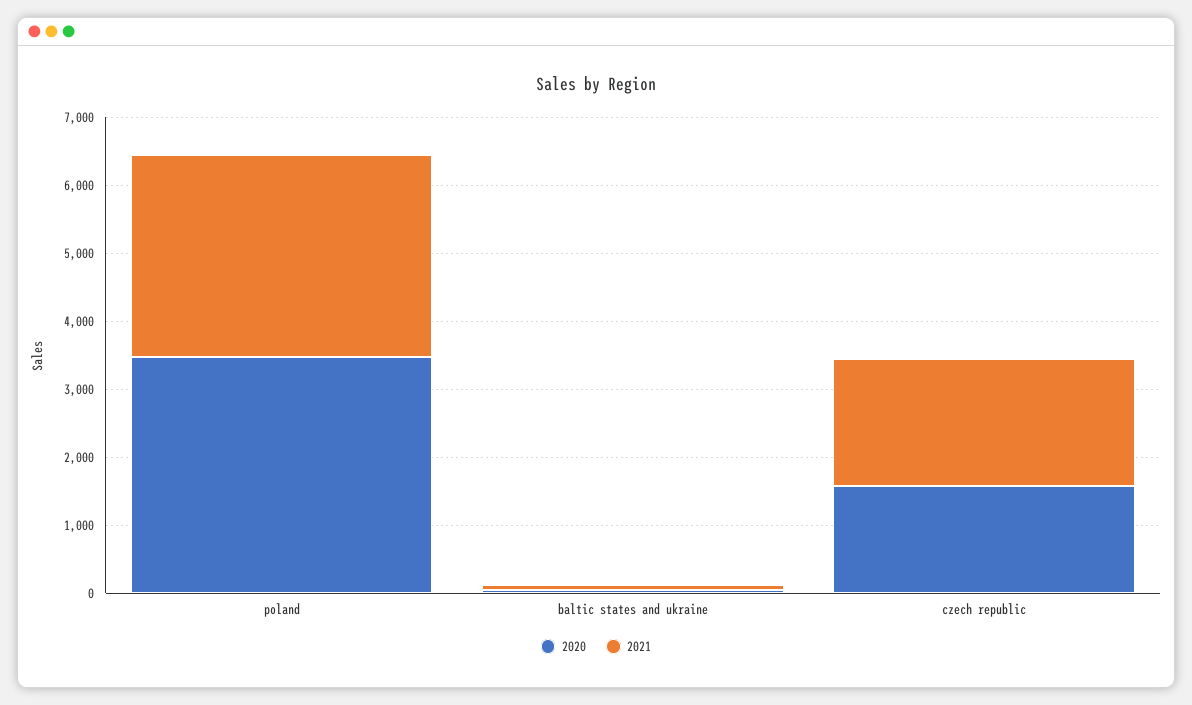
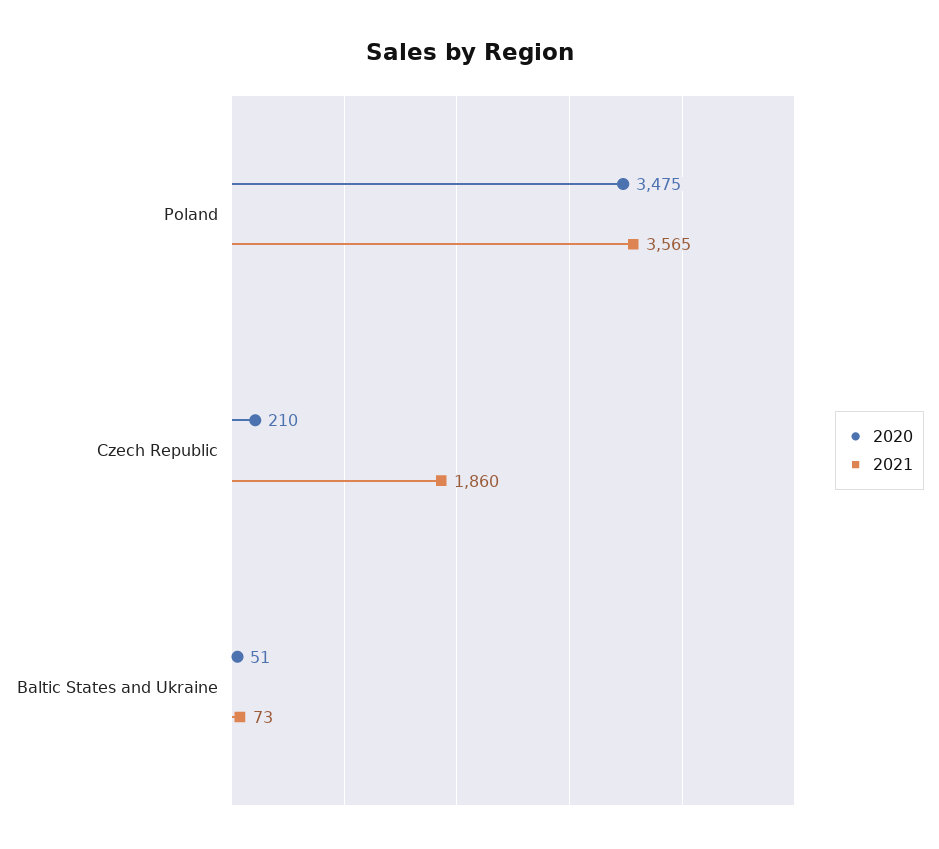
2021, poland: 3000 -> 3565
2020, czech republic: 1600 -> 210

